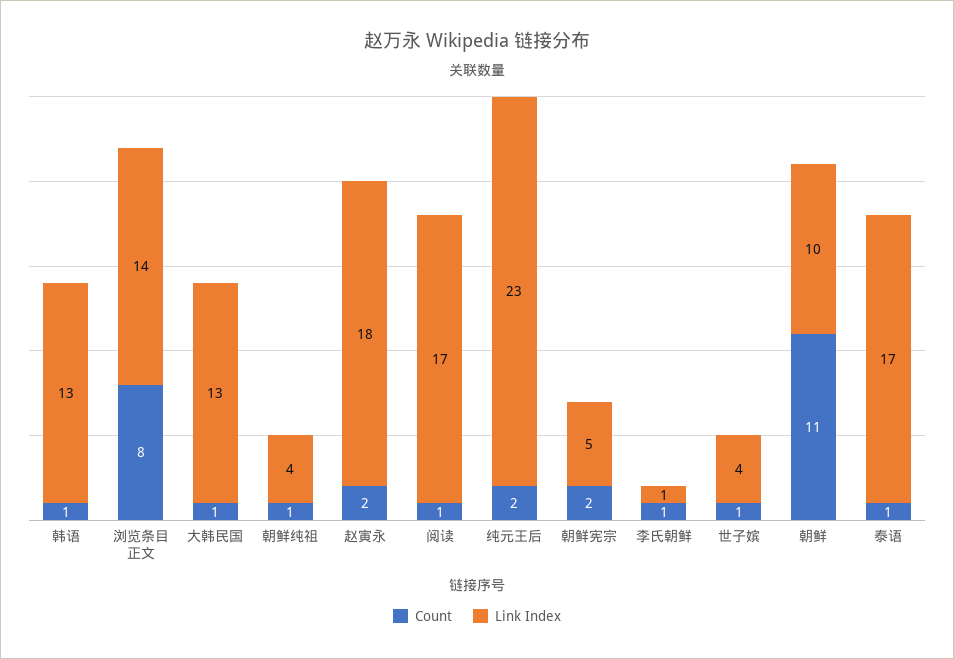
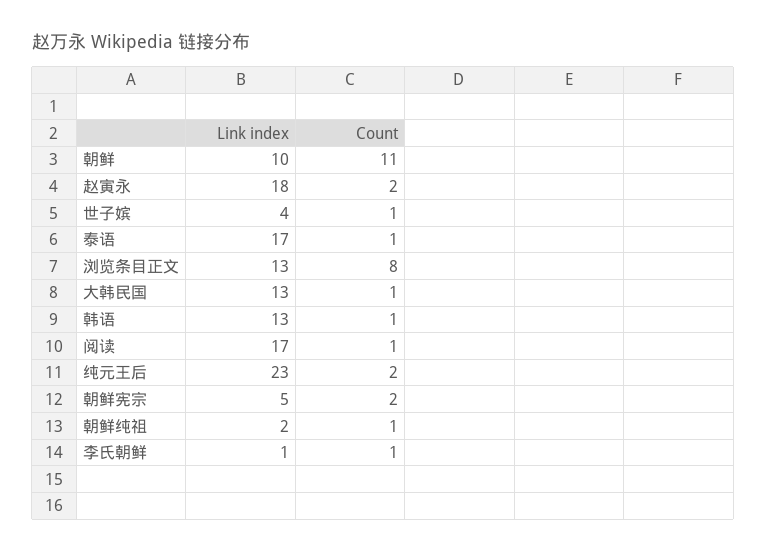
Link Index, 浏览条目正文: 14 -> 13
Link Index, 朝鲜纯祖: 4 -> 2

